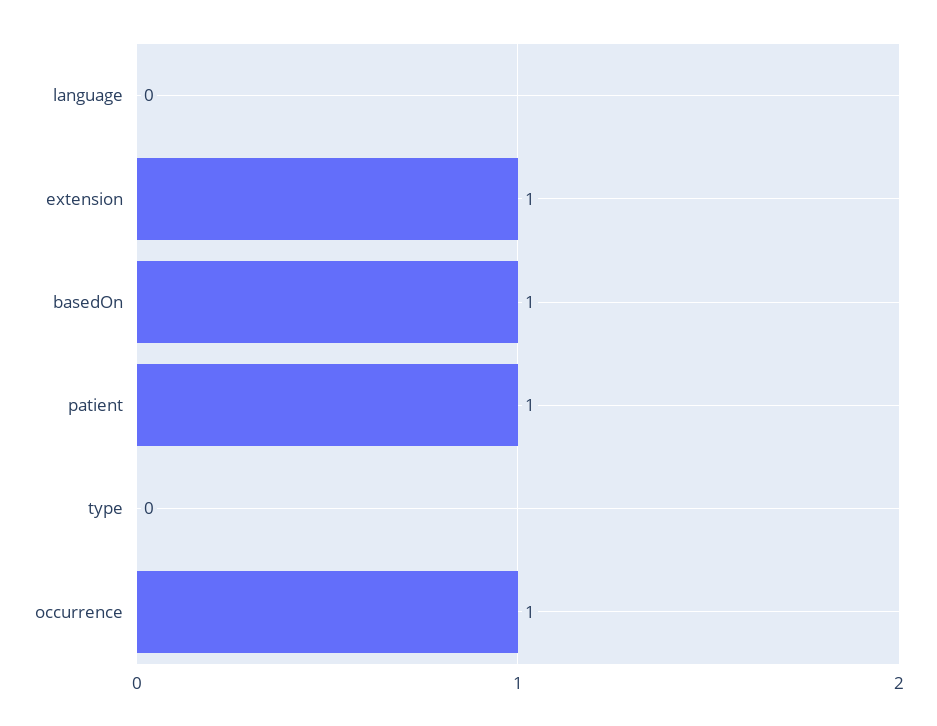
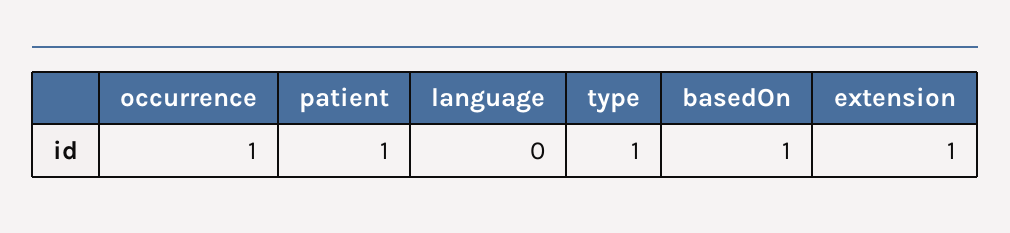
type: 0 -> 1

